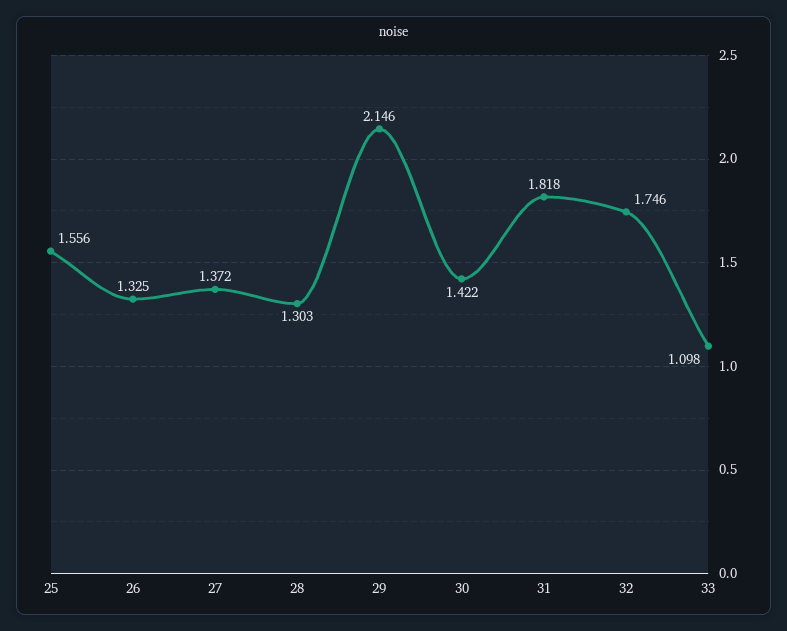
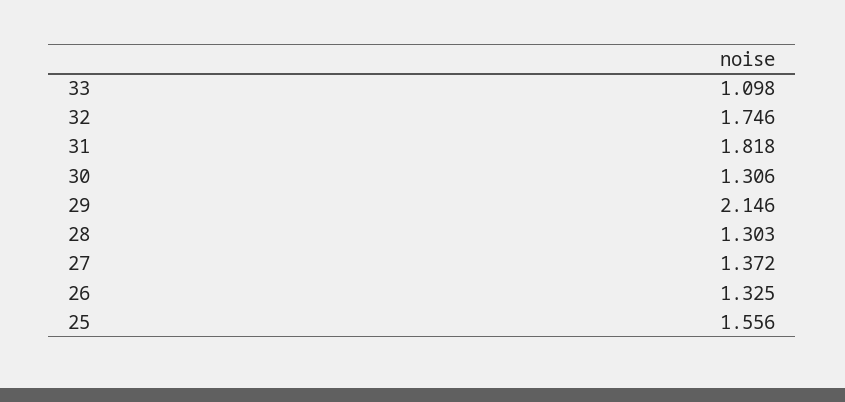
30: 1.422 -> 1.306

